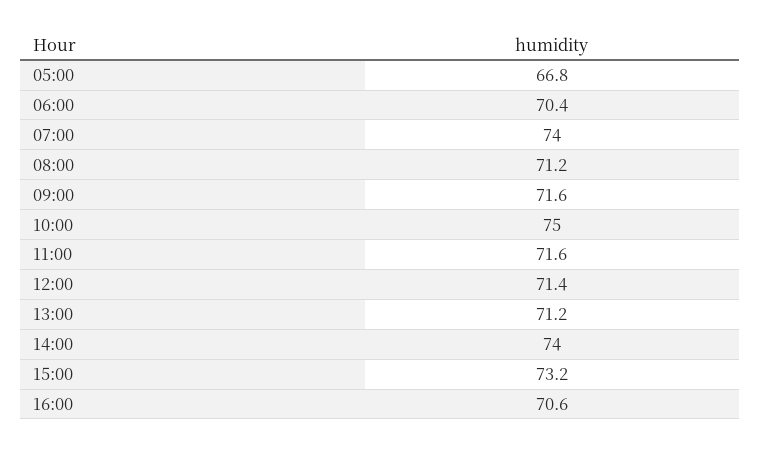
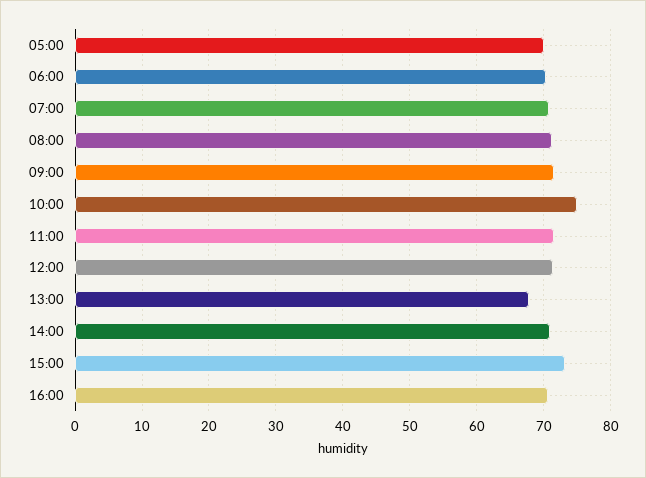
05:00: 66.8 -> 70
07:00: 74 -> 71
13:00: 71.2 -> 68
14:00: 74 -> 71

